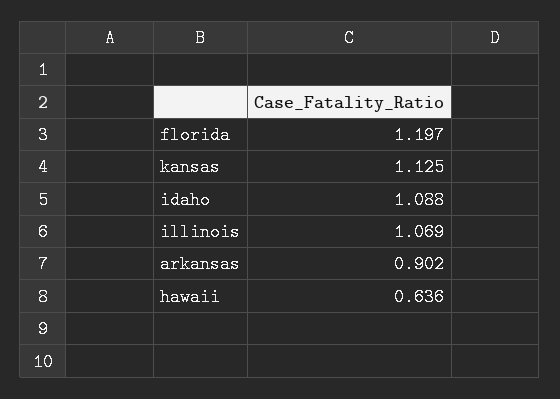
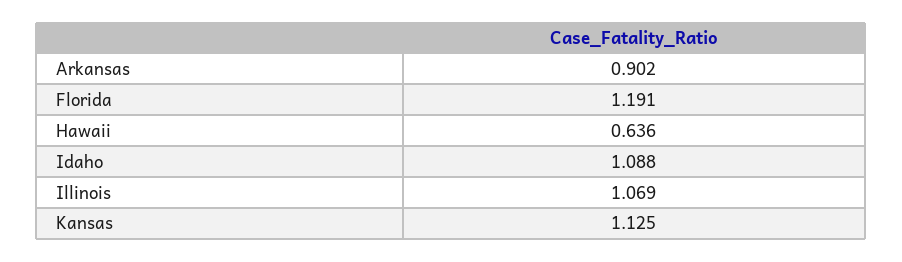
florida: 1.197 -> 1.191

